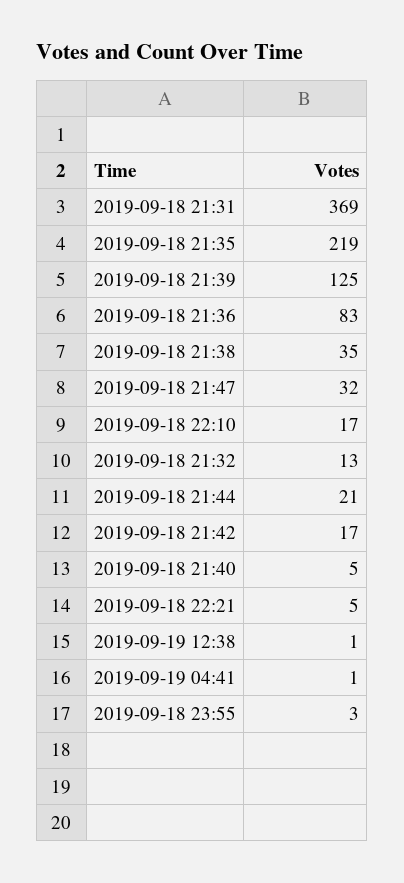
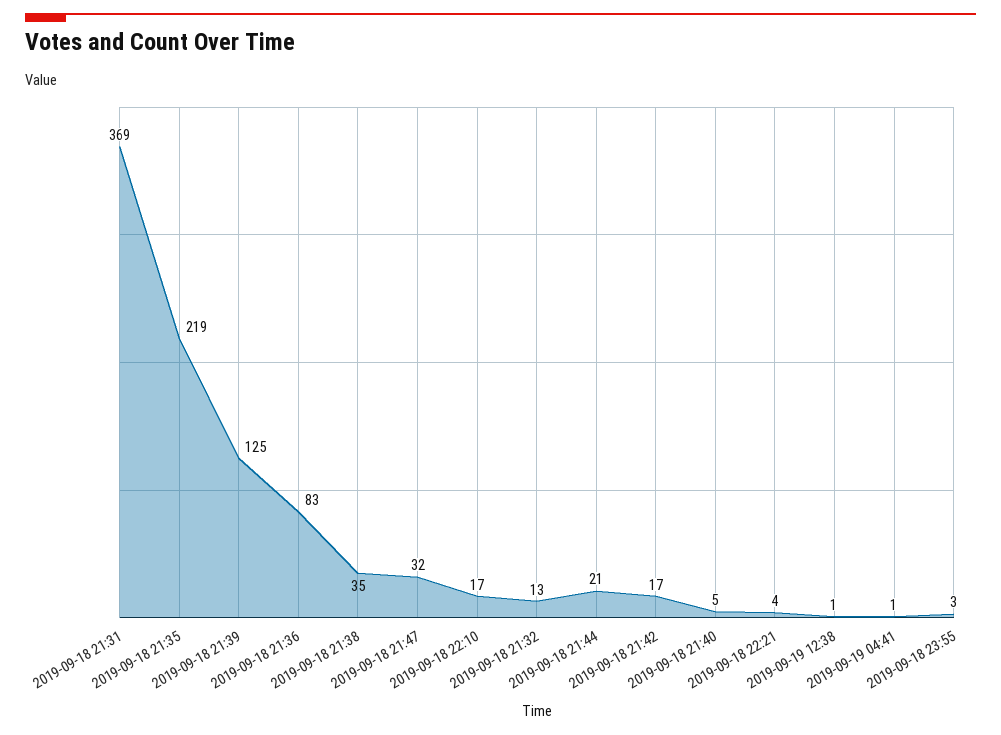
2019-09-18 22:21: 5 -> 4

